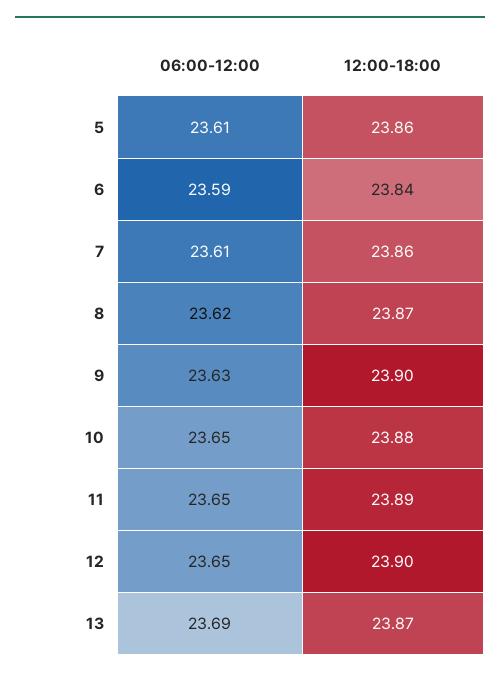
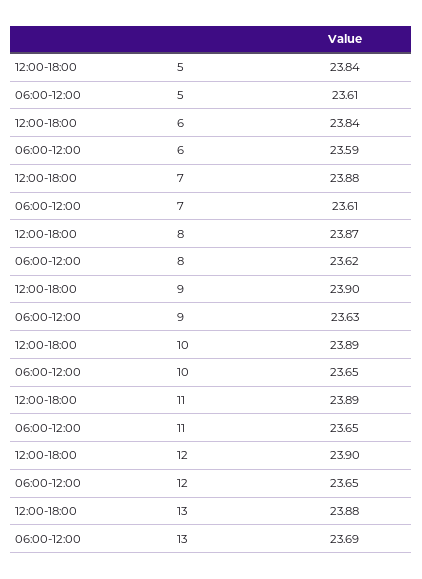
12:00-18:00, 5: 23.86 -> 23.84
12:00-18:00, 7: 23.86 -> 23.88
12:00-18:00, 10: 23.88 -> 23.89
12:00-18:00, 13: 23.87 -> 23.88

